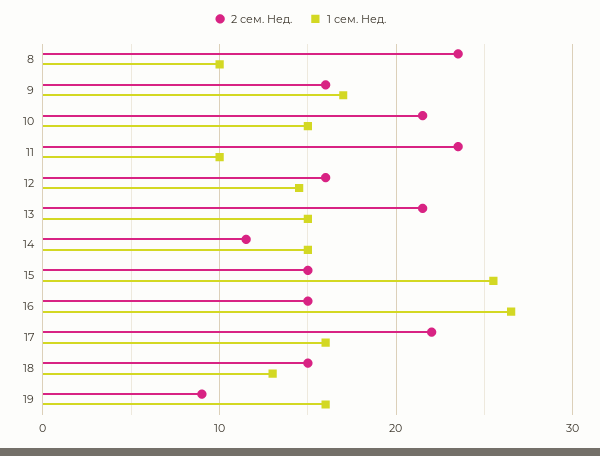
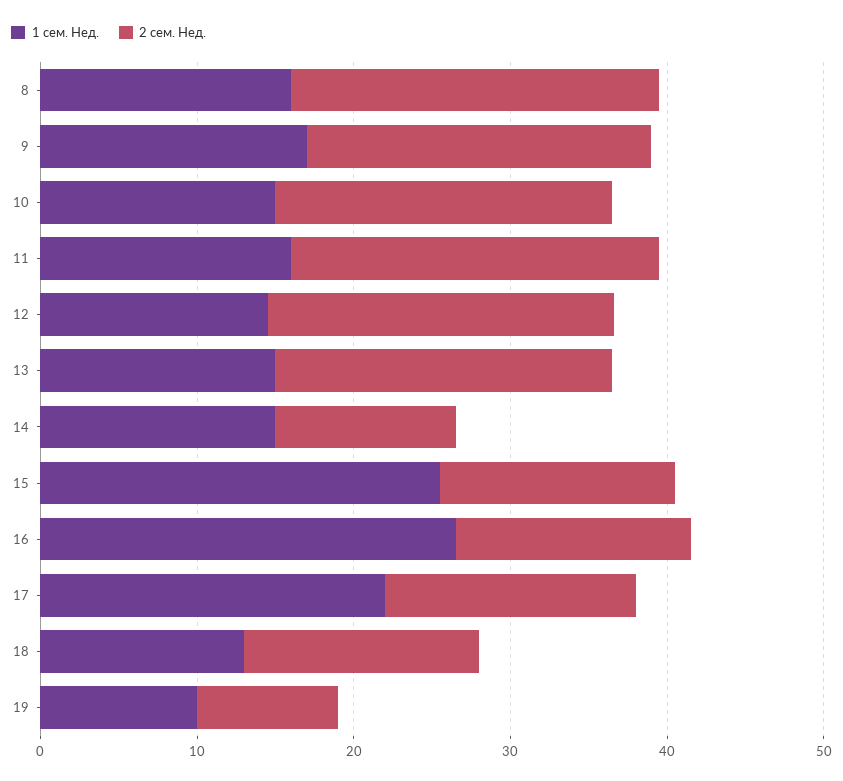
1 сем. Нед., 8: 10 -> 16
2 сем. Нед., 9: 16 -> 22
1 сем. Нед., 11: 10 -> 16
2 сем. Нед., 12: 16 -> 22
2 сем. Нед., 17: 22 -> 16
1 сем. Нед., 17: 16 -> 22
1 сем. Нед., 19: 16 -> 10

